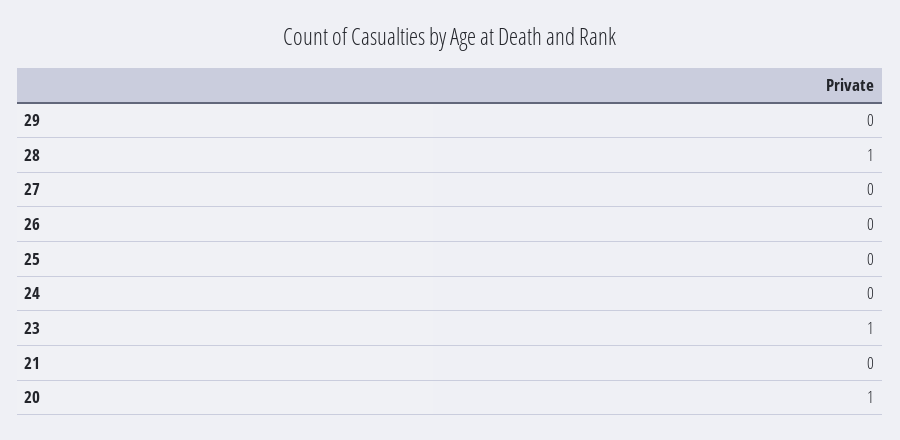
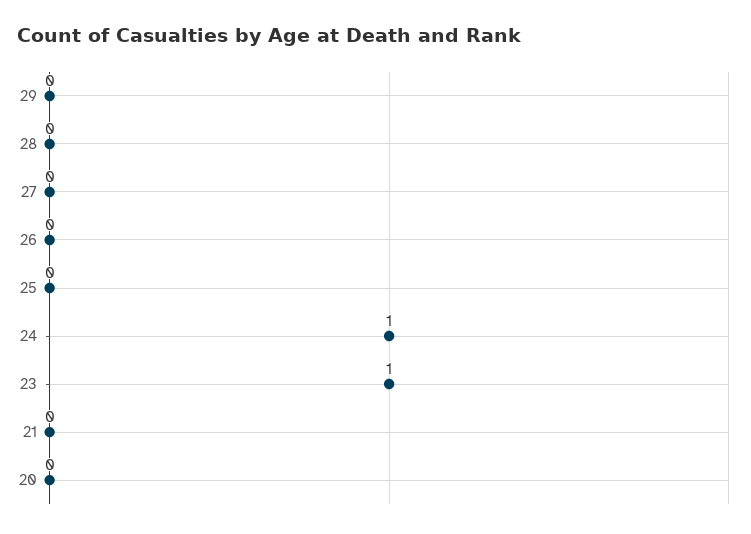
28: 1 -> 0
24: 0 -> 1
20: 1 -> 0

